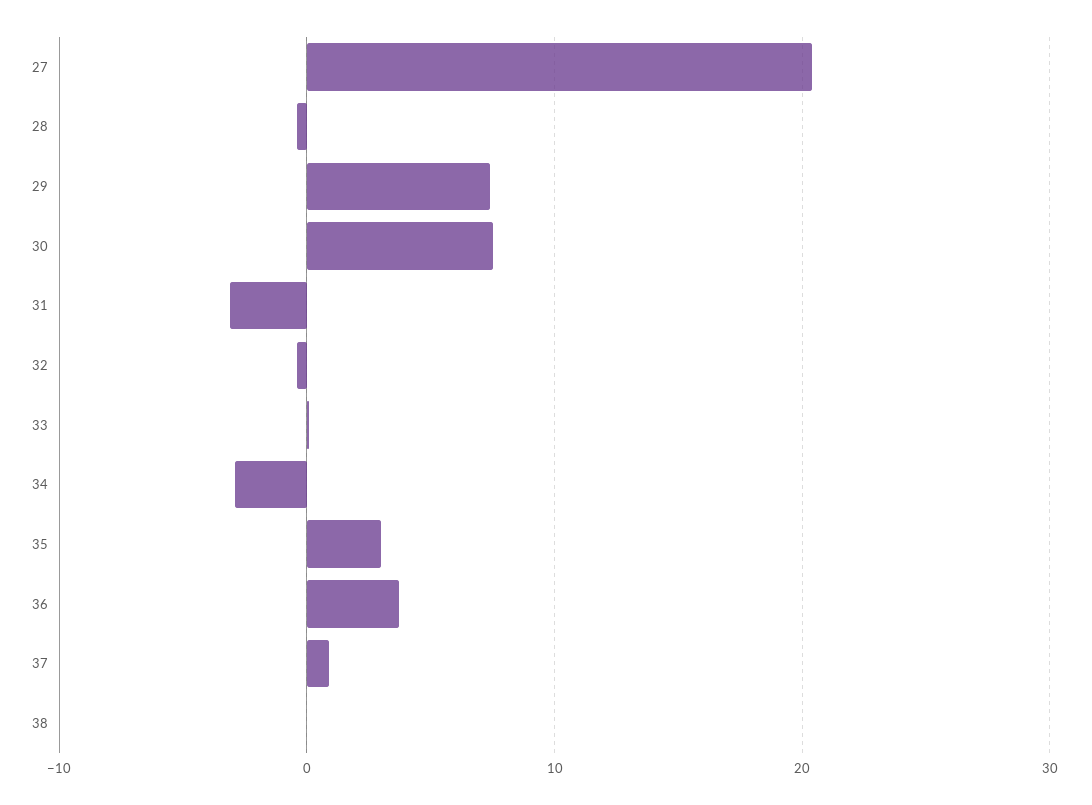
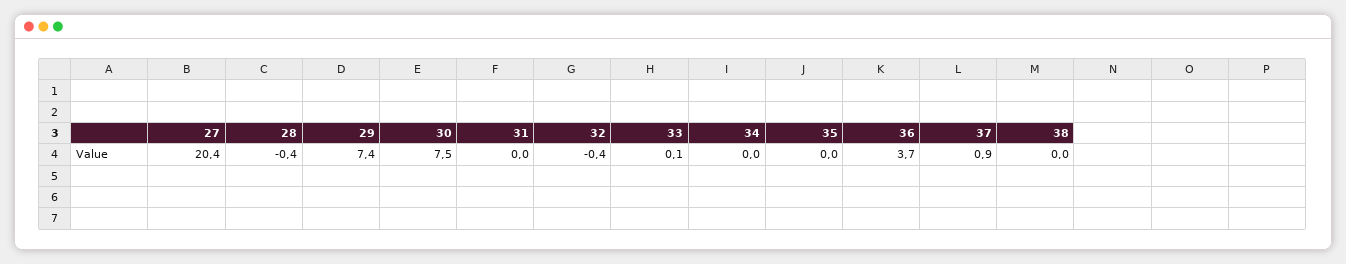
31: -3 -> 0
34: -3 -> 0
35: 3 -> 0

